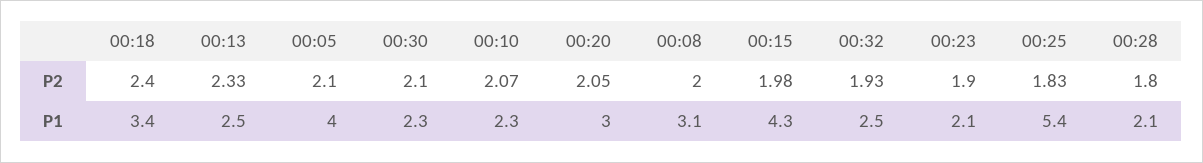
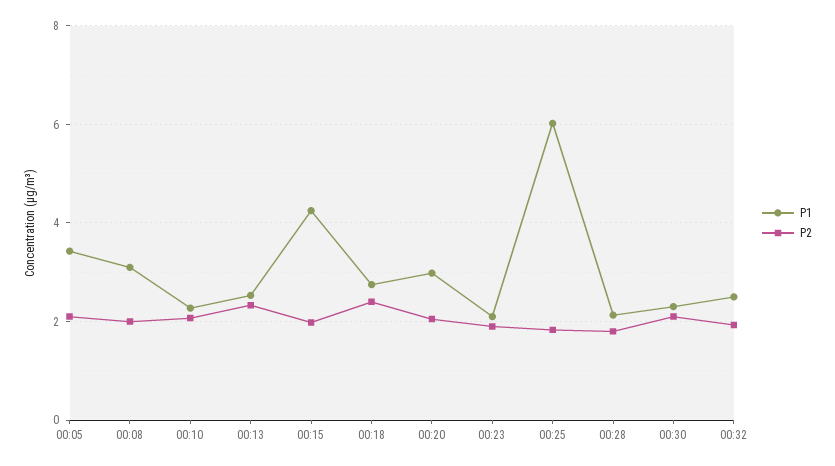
P1, 00:18: 3.4 -> 2.8
P1, 00:05: 4 -> 3.4
P1, 00:25: 5.4 -> 6

